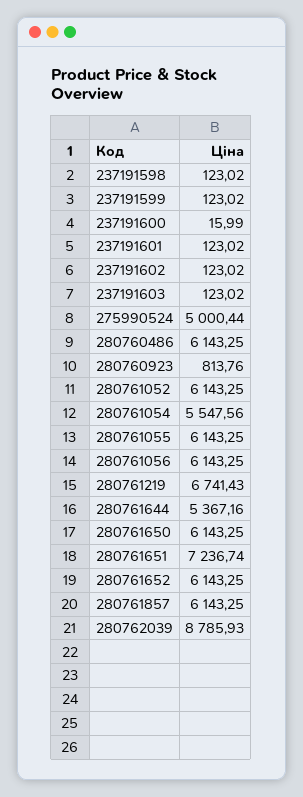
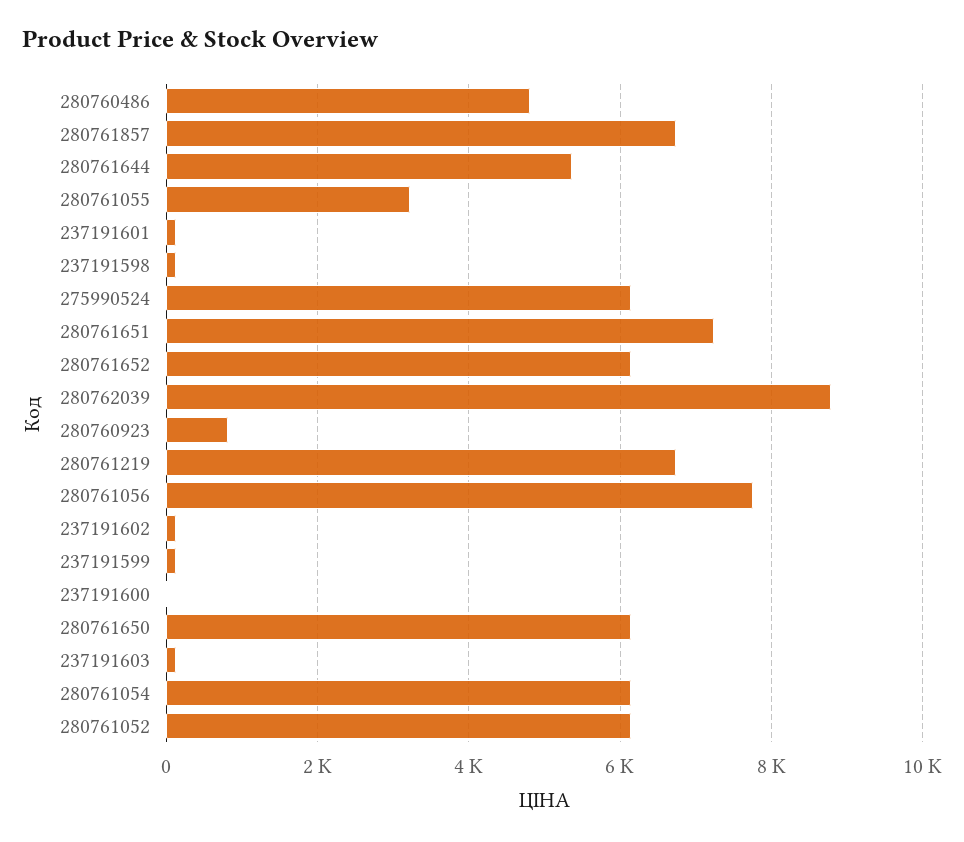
275990524: 5000.44 -> 6200
280760486: 6143.25 -> 4800
280761054: 5547.56 -> 6200
280761055: 6143.25 -> 3200
280761056: 6143.25 -> 7800
280761857: 6143.25 -> 6800

